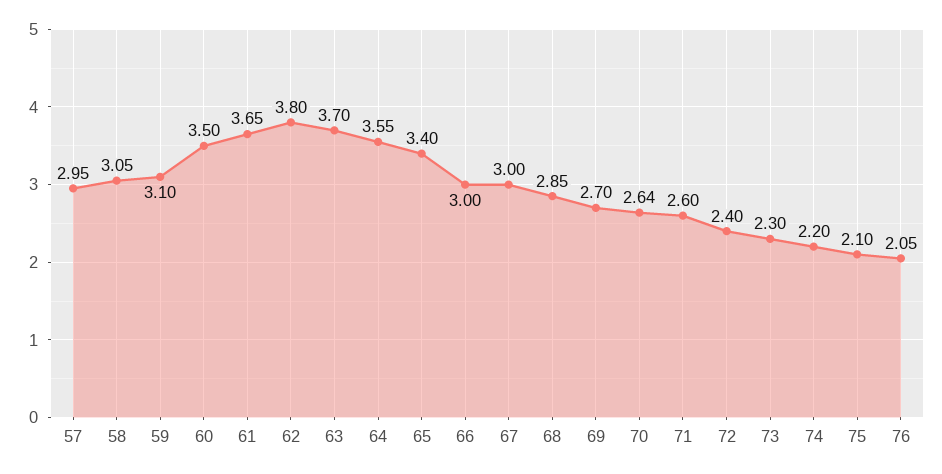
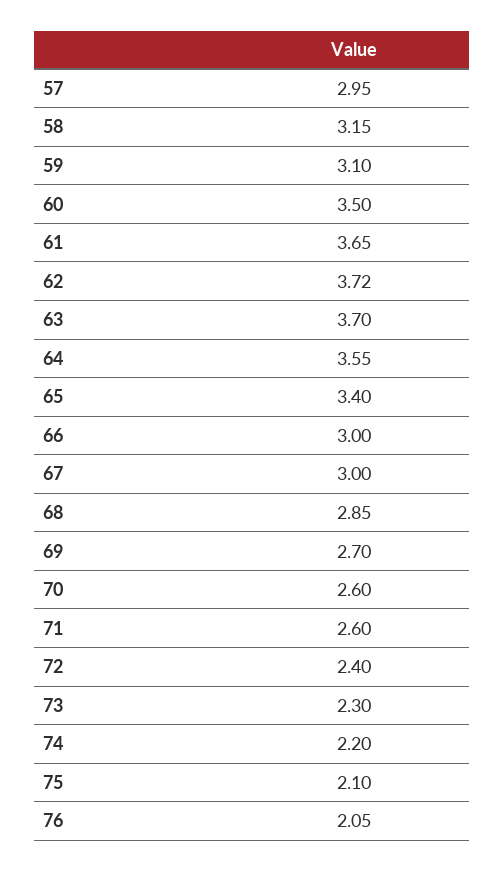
58: 3.05 -> 3.15
62: 3.8 -> 3.72
70: 2.64 -> 2.6

